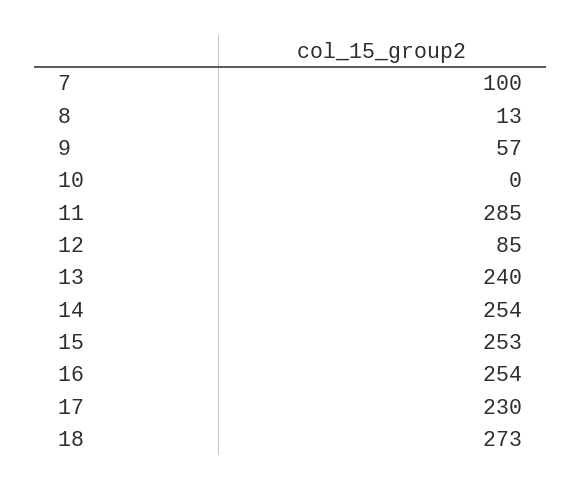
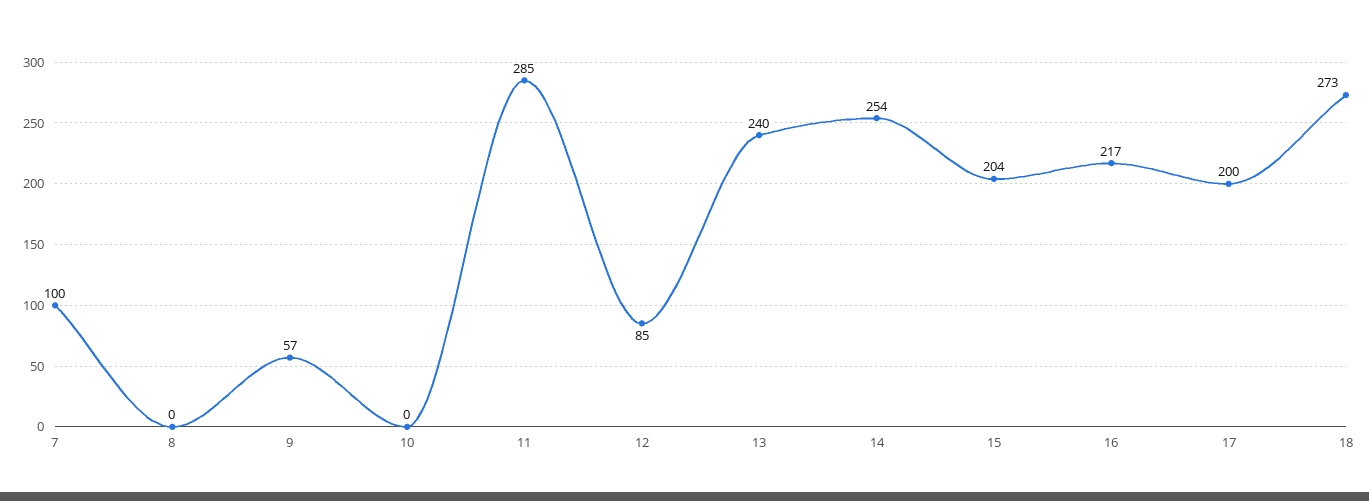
8: 13 -> 0
15: 253 -> 204
16: 254 -> 217
17: 230 -> 200

